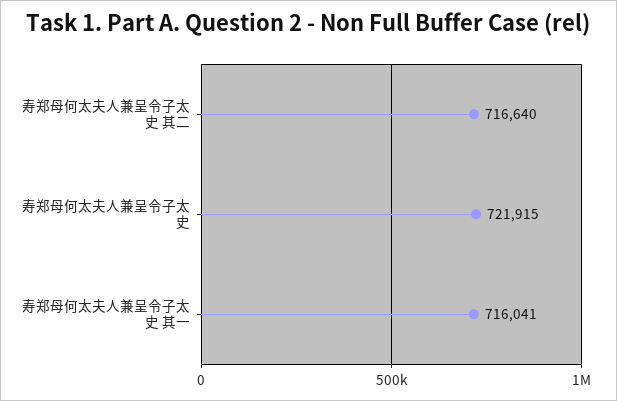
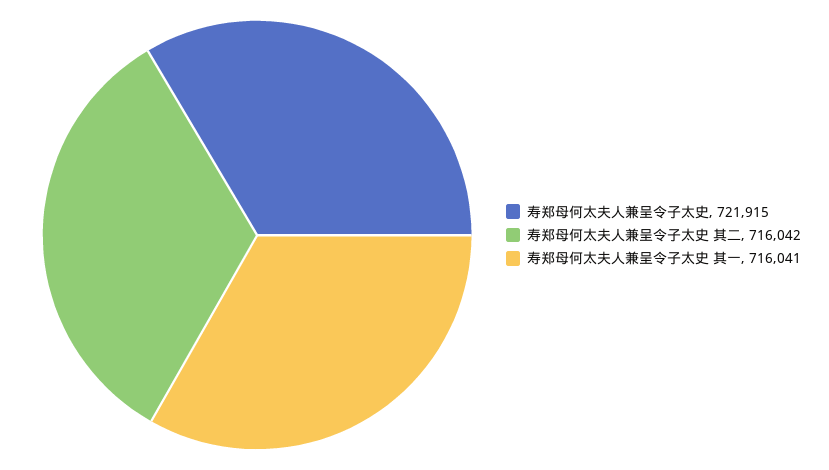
寿郑母何太夫人兼呈令子太史 其二: 716640 -> 716042

